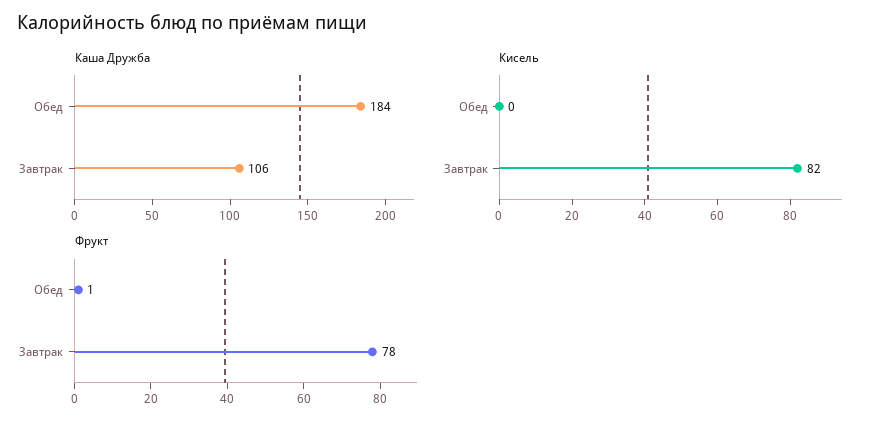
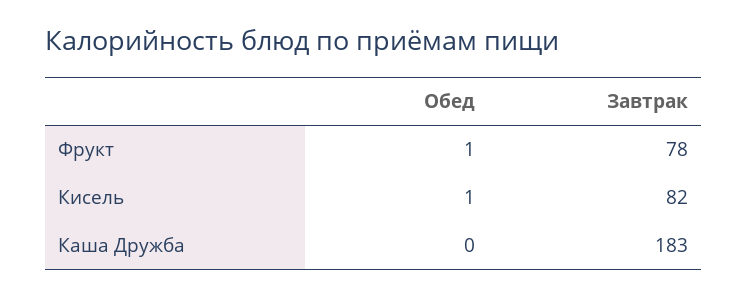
Каша Дружба, Обед: 184 -> 0
Каша Дружба, Завтрак: 106 -> 183
Кисель, Обед: 0 -> 1

